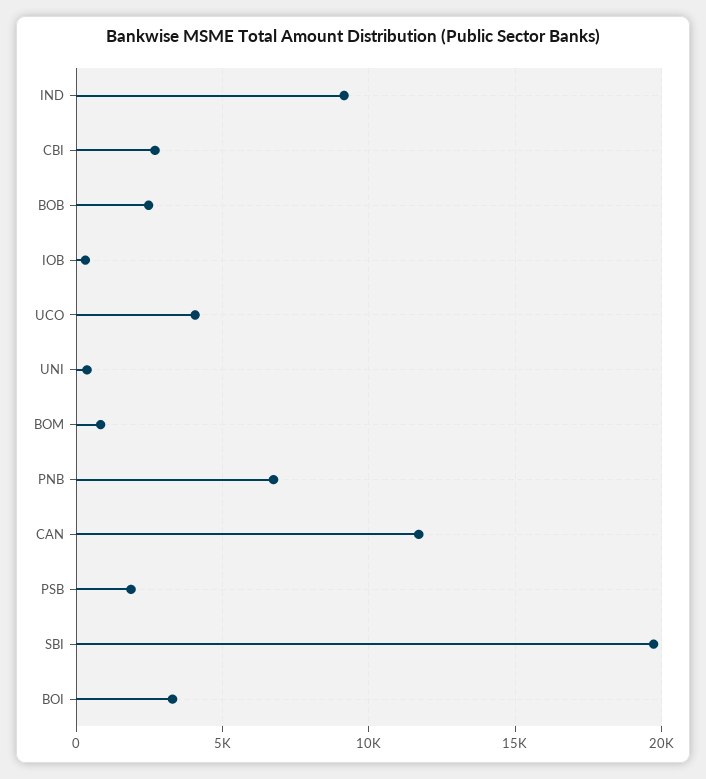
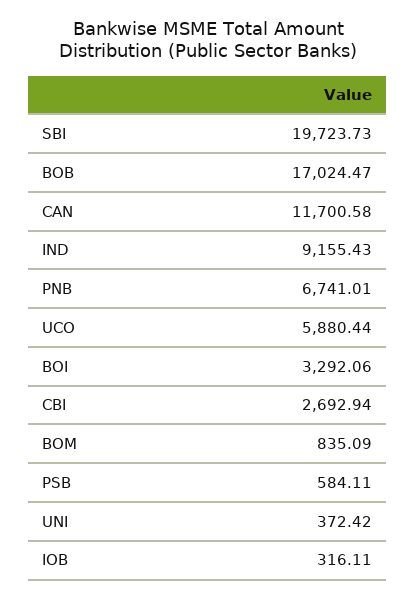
BOB: 2500 -> 17024.47
UCO: 4000 -> 5880.44
PSB: 2000 -> 584.11

